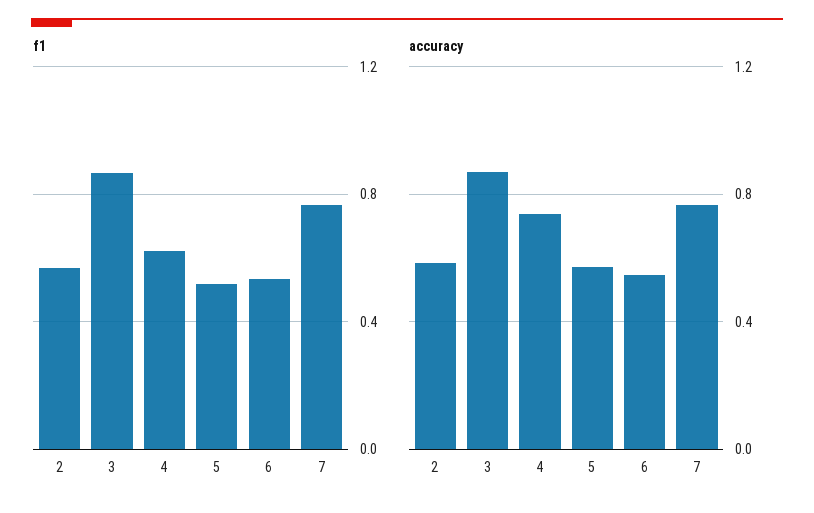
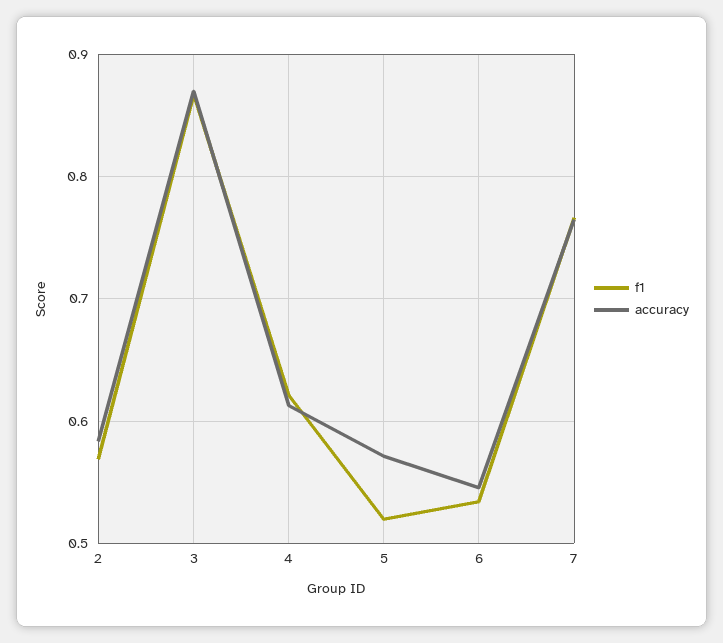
accuracy, 4: 0.75 -> 0.61

